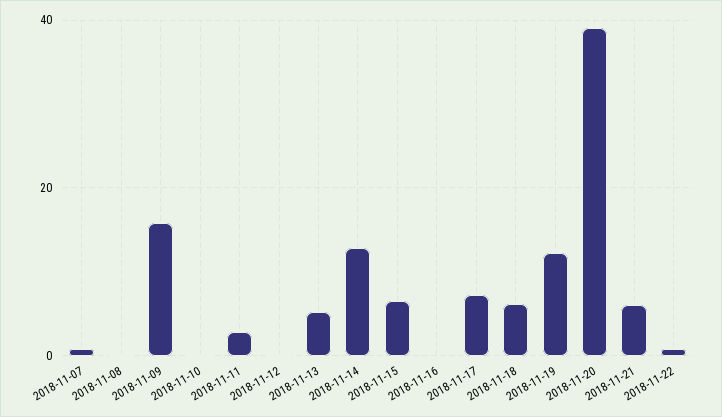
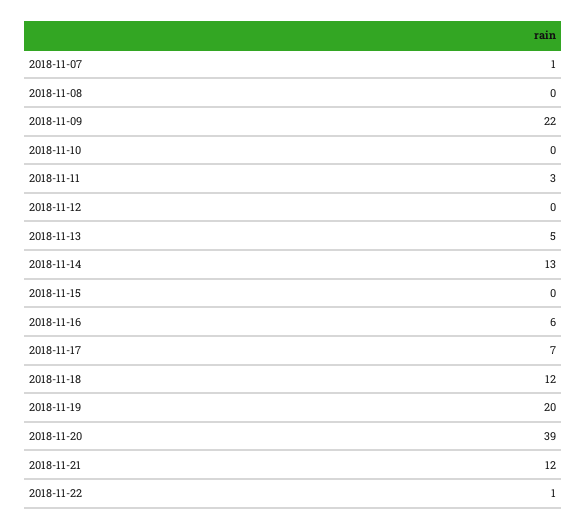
2018-11-09: 16 -> 22
2018-11-15: 6 -> 0
2018-11-16: 0 -> 6
2018-11-18: 6 -> 12
2018-11-19: 12 -> 20
2018-11-21: 6 -> 12

